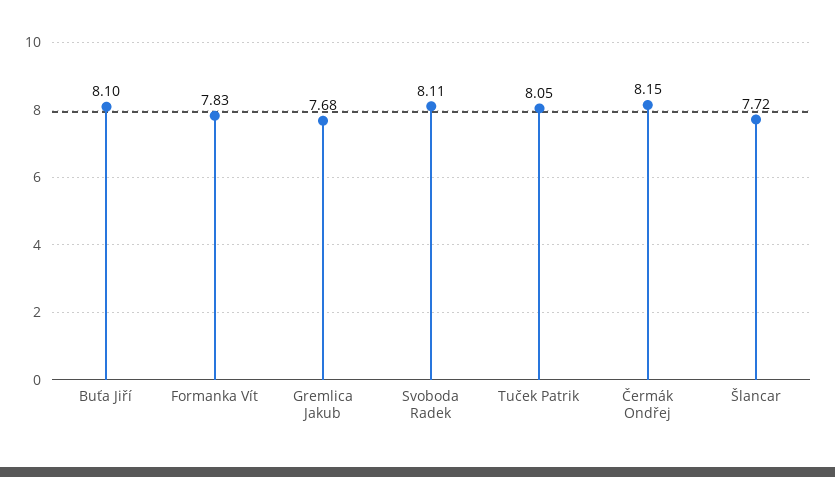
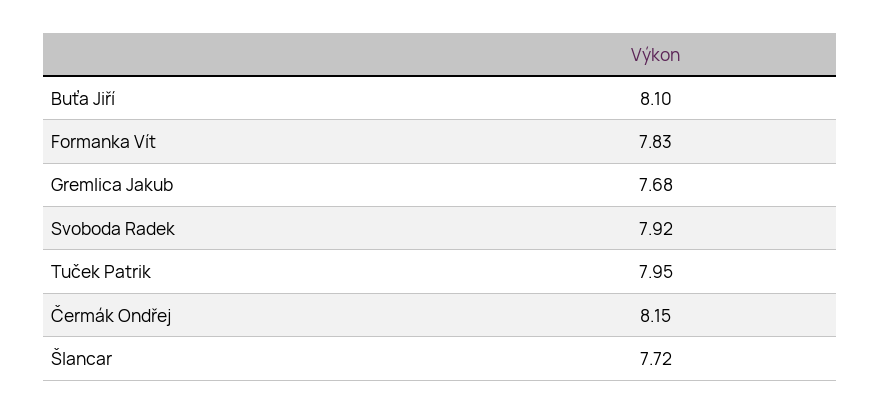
Svoboda Radek: 8.11 -> 7.92
Tuček Patrik: 8.05 -> 7.95

